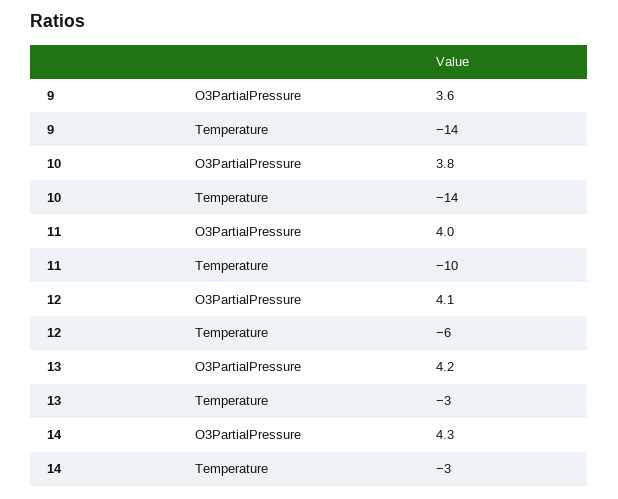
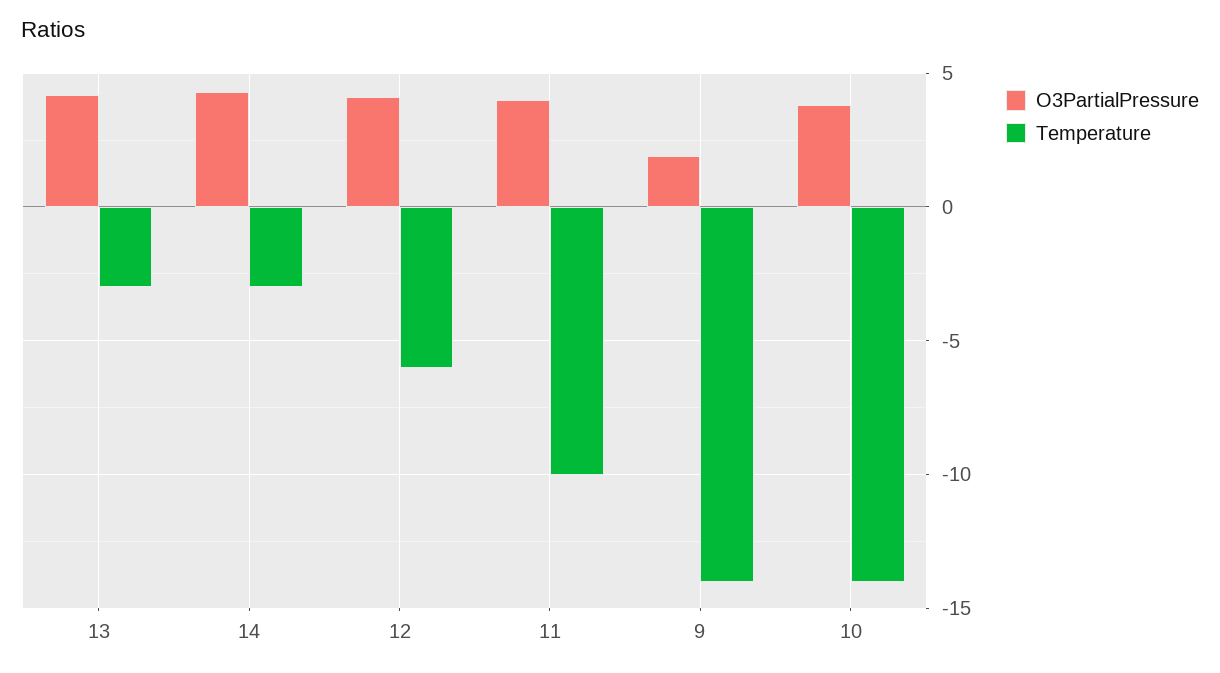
O3PartialPressure, 9: 3.6 -> 2

